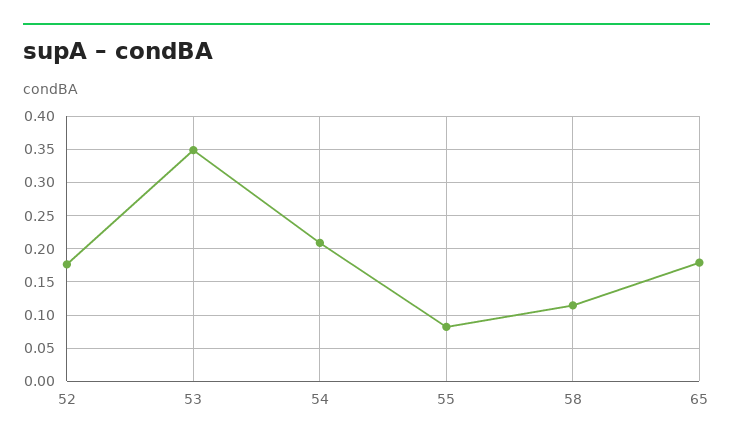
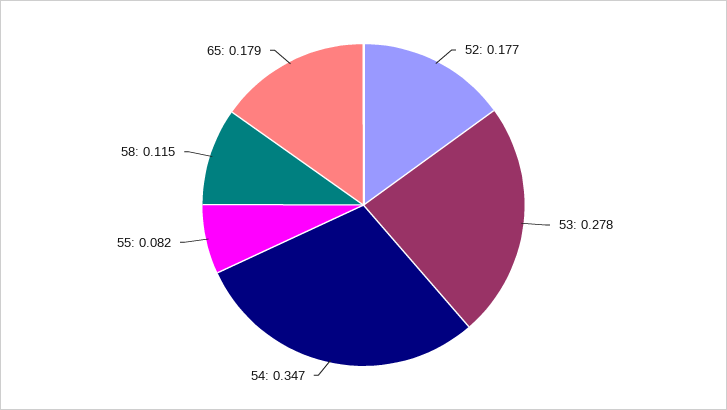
53: 0.35 -> 0.278
54: 0.21 -> 0.347

